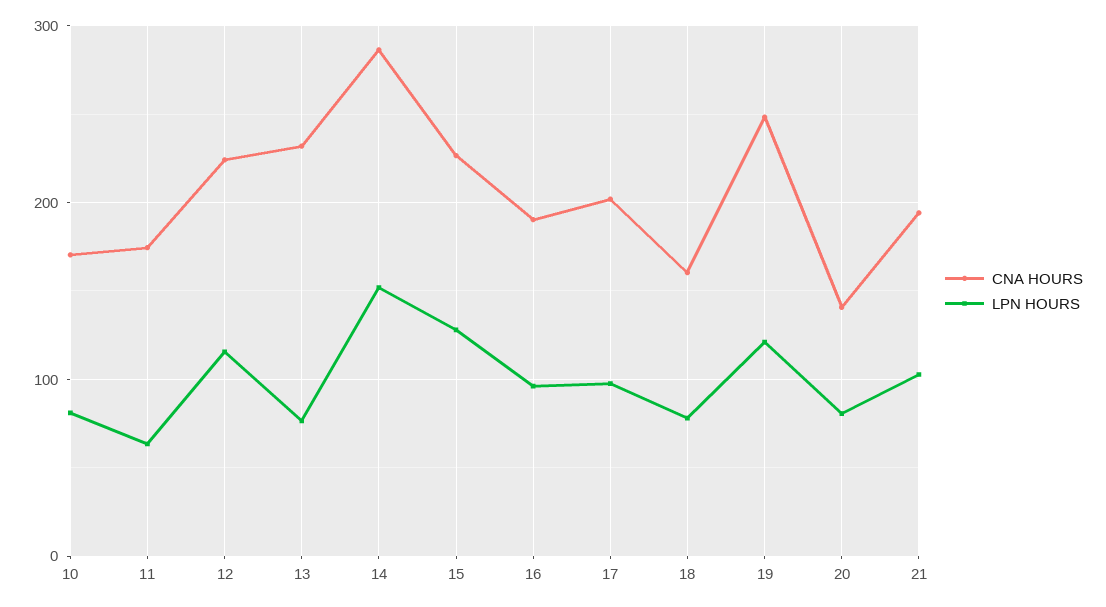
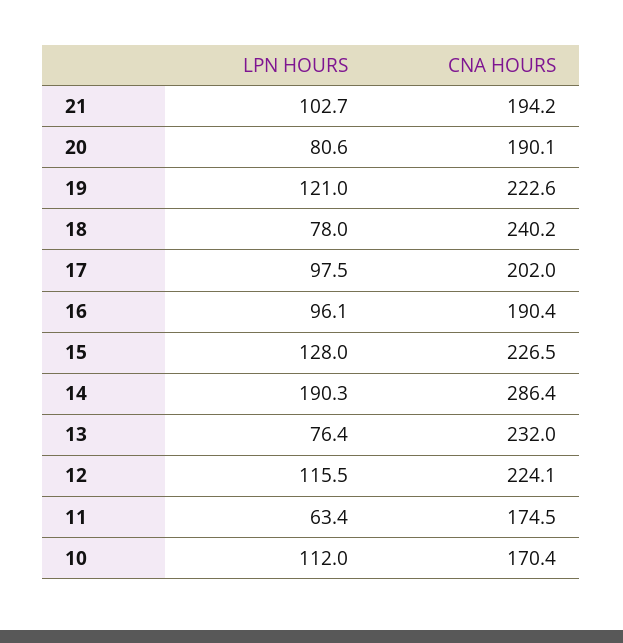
LPN HOURS, 10: 80 -> 112
LPN HOURS, 14: 150 -> 190.3
CNA HOURS, 18: 160 -> 240.2
CNA HOURS, 19: 250 -> 222.6
CNA HOURS, 20: 140 -> 190.1

